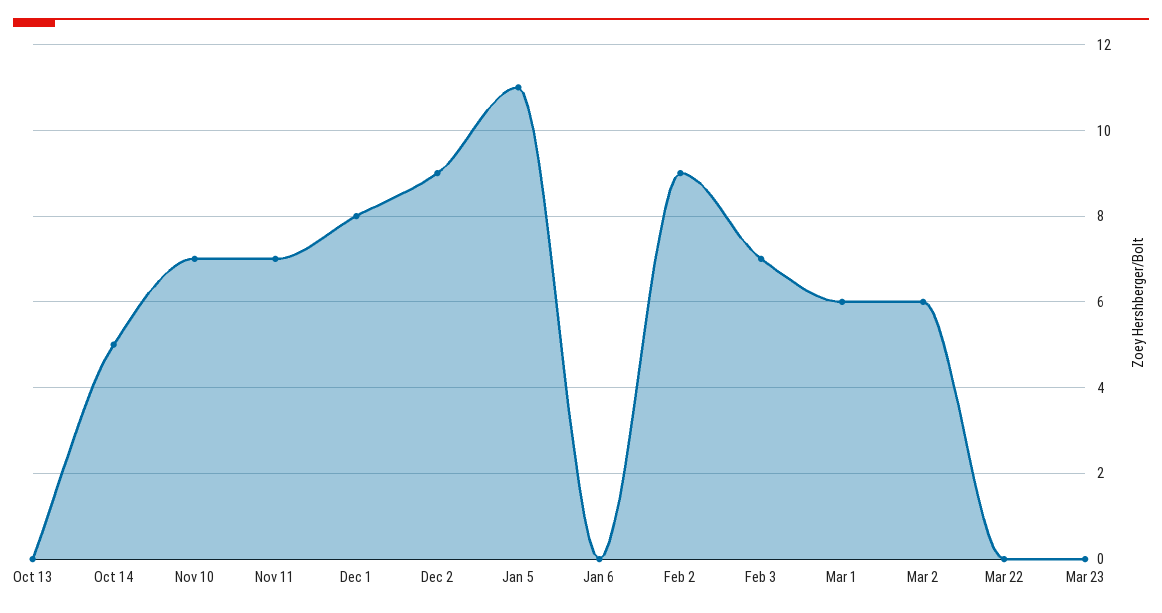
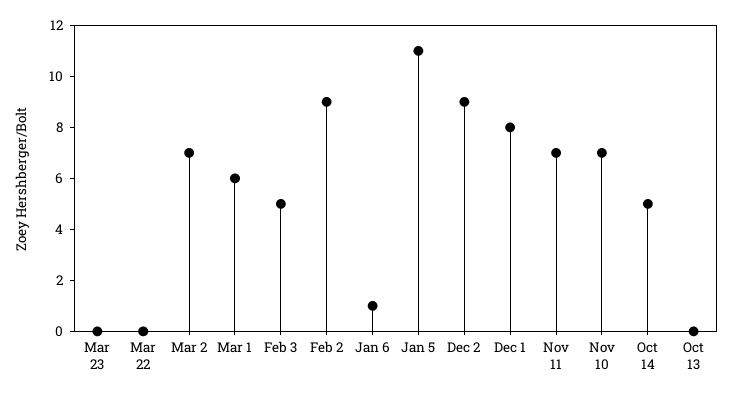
Jan 6: 0 -> 1
Feb 3: 7 -> 5
Mar 2: 6 -> 7

